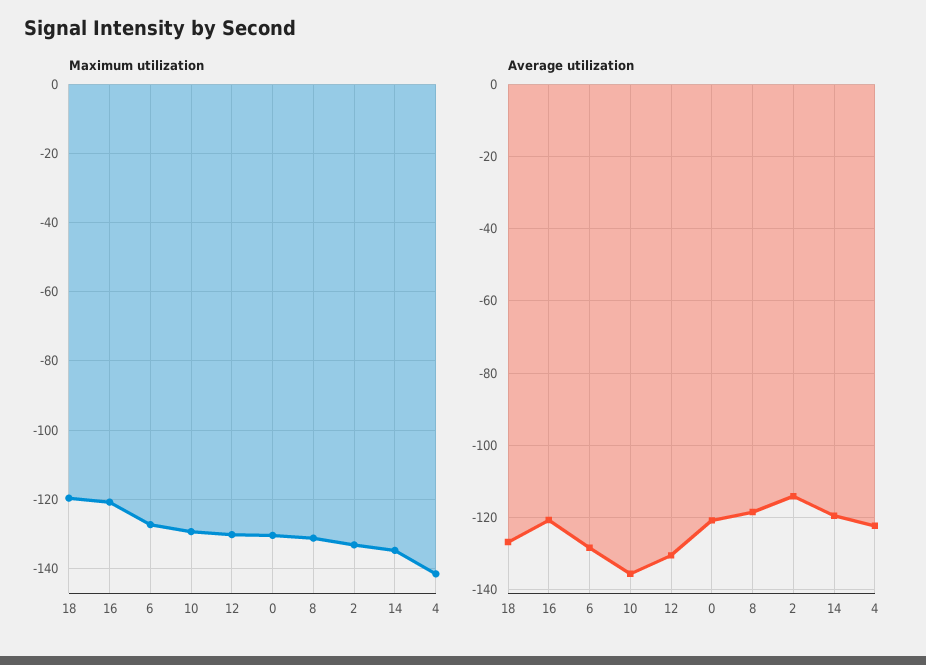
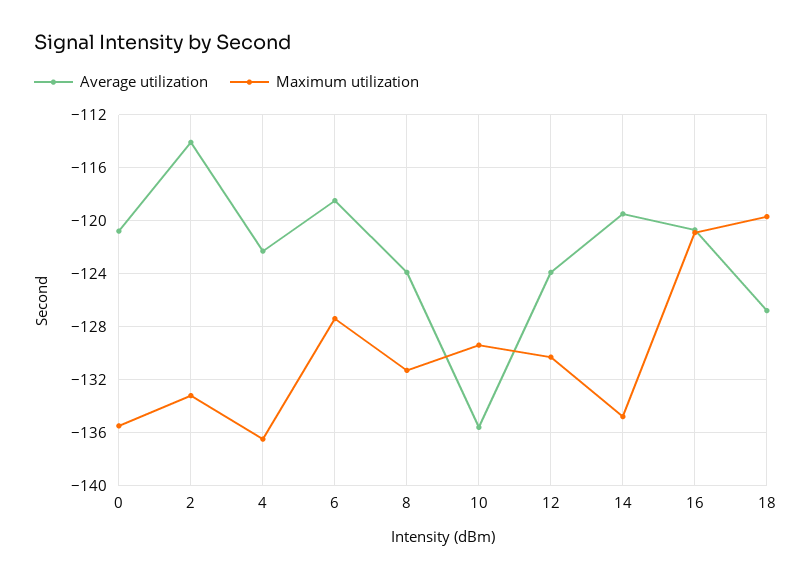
Maximum utilization, 0: -130 -> -135.5
Maximum utilization, 4: -142 -> -136.5
Average utilization, 6: -128 -> -118.5
Average utilization, 12: -130 -> -124
Average utilization, 8: -118 -> -124

